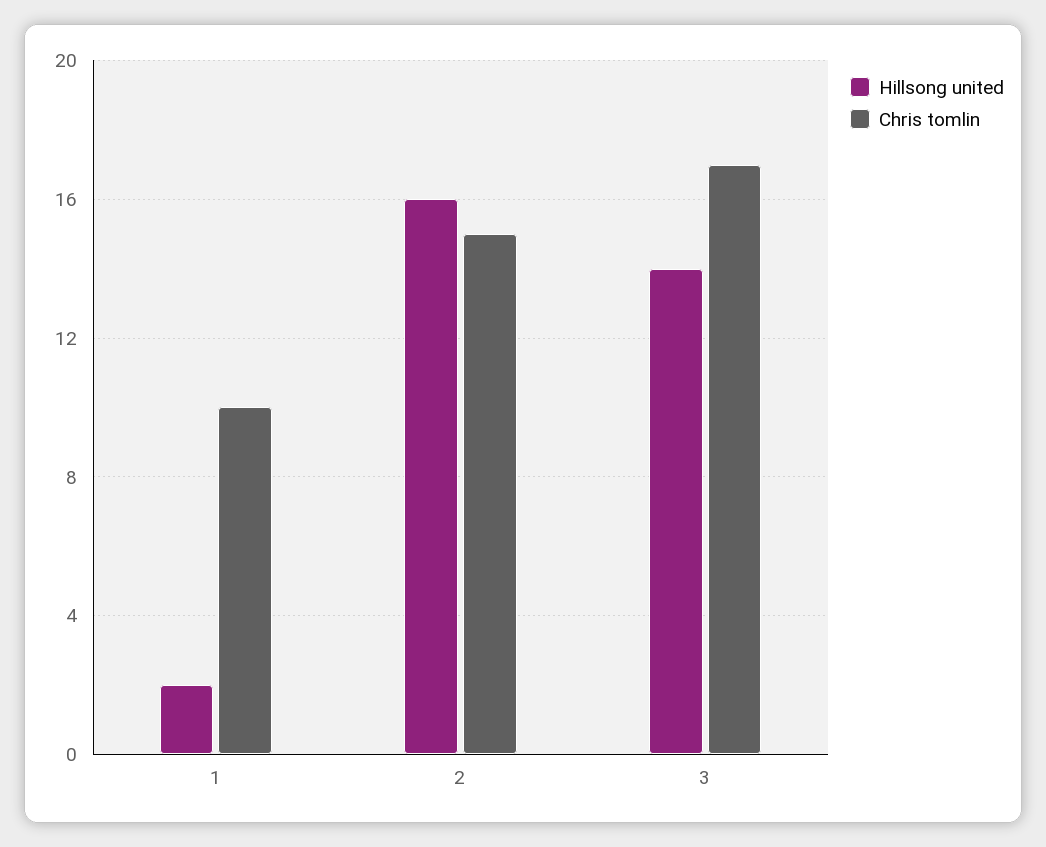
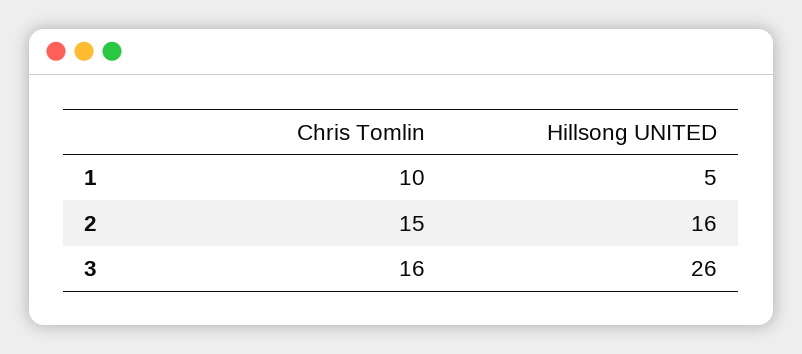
Hillsong united, 1: 2 -> 5
Hillsong united, 3: 14 -> 26
Chris tomlin, 3: 17 -> 16

